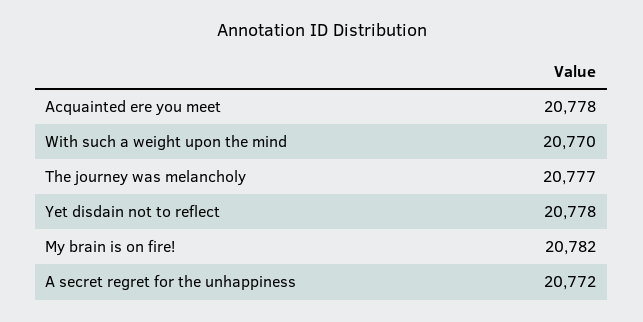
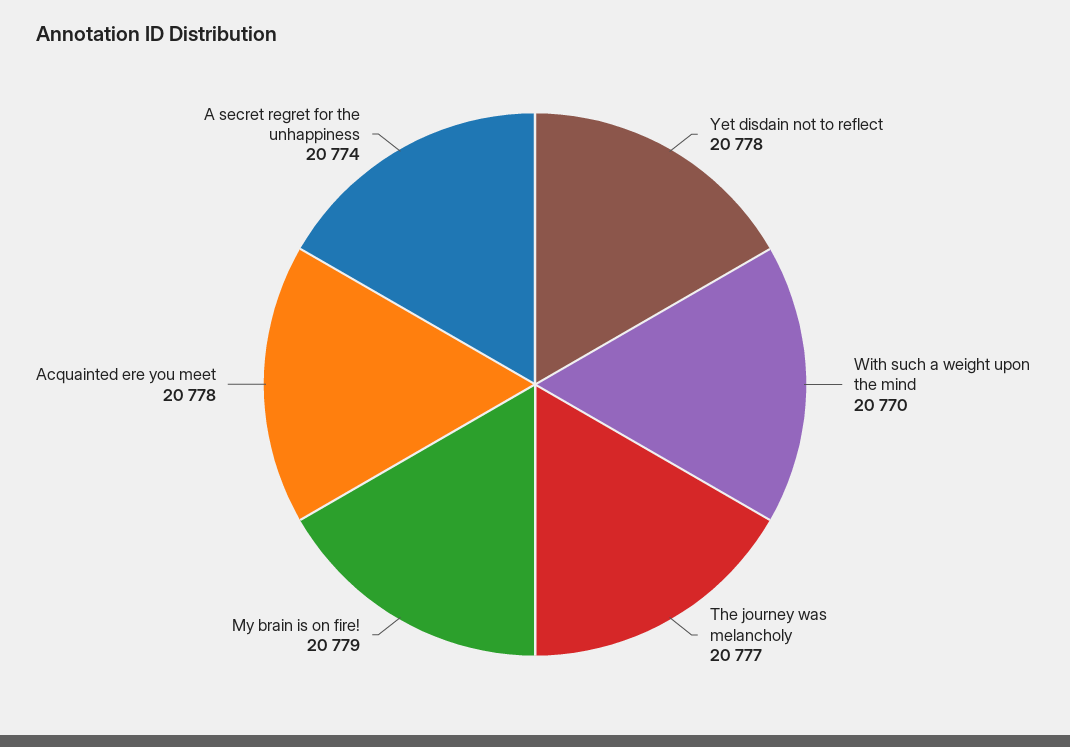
My brain is on fire!: 20782 -> 20779
A secret regret for the unhappiness: 20772 -> 20774

